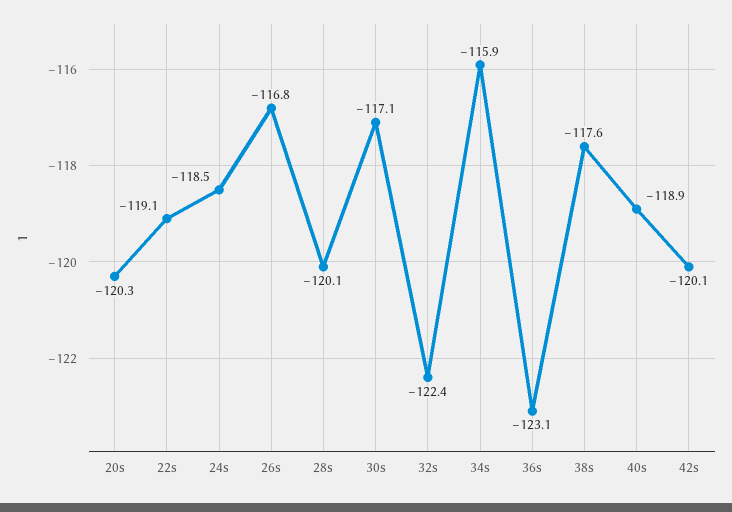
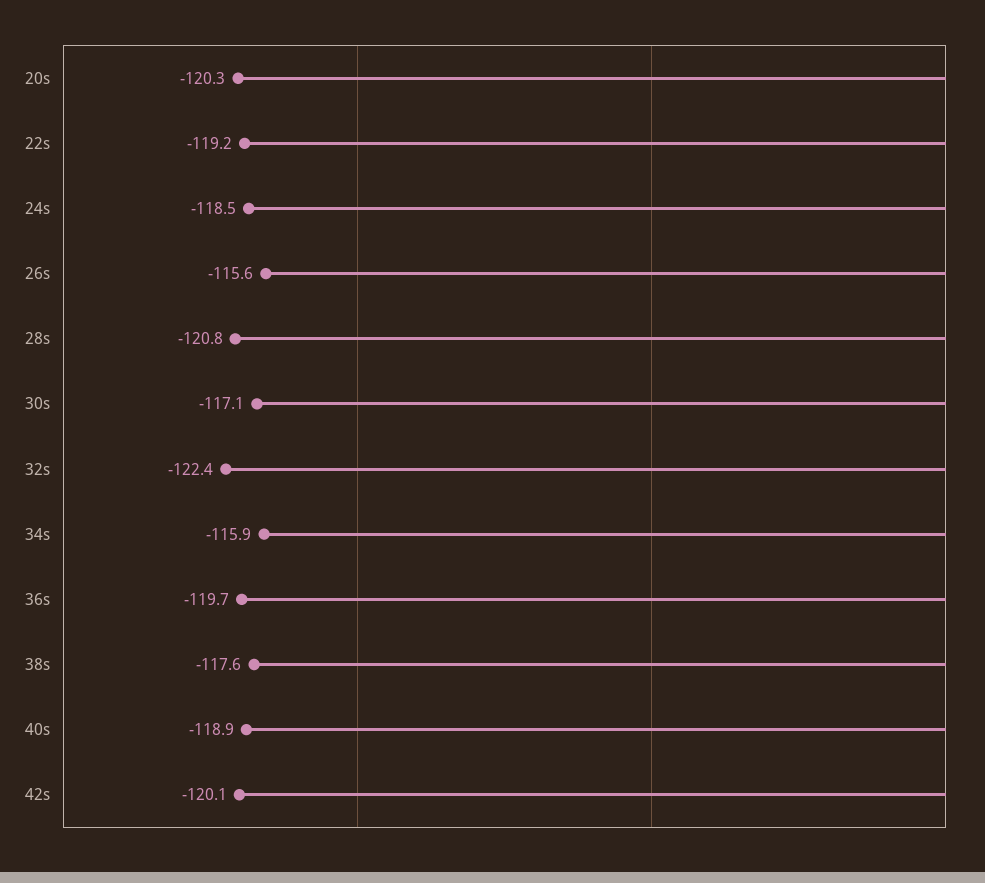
22s: -119.1 -> -119.2
26s: -116.8 -> -115.6
28s: -120.1 -> -120.8
36s: -123.1 -> -119.7

